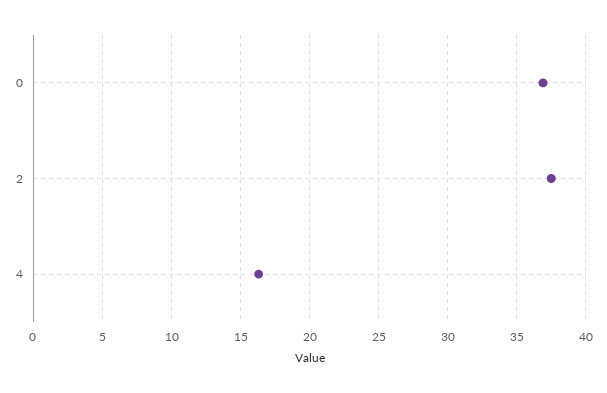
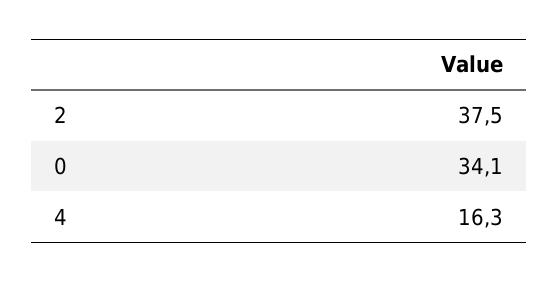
0: 37 -> 34.1

